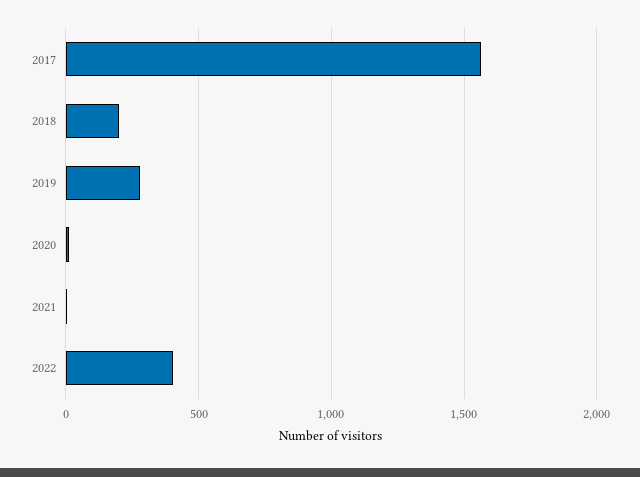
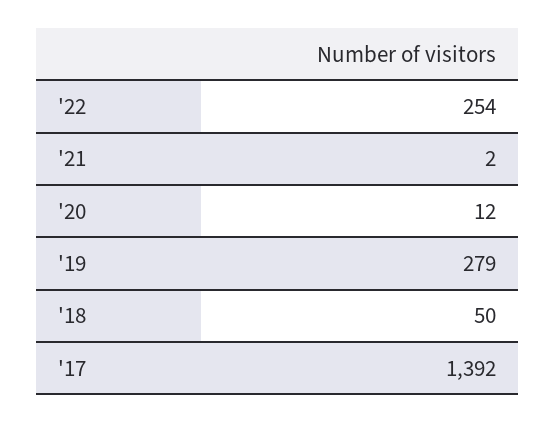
2017: 1550 -> 1392
2018: 200 -> 50
2022: 400 -> 254

